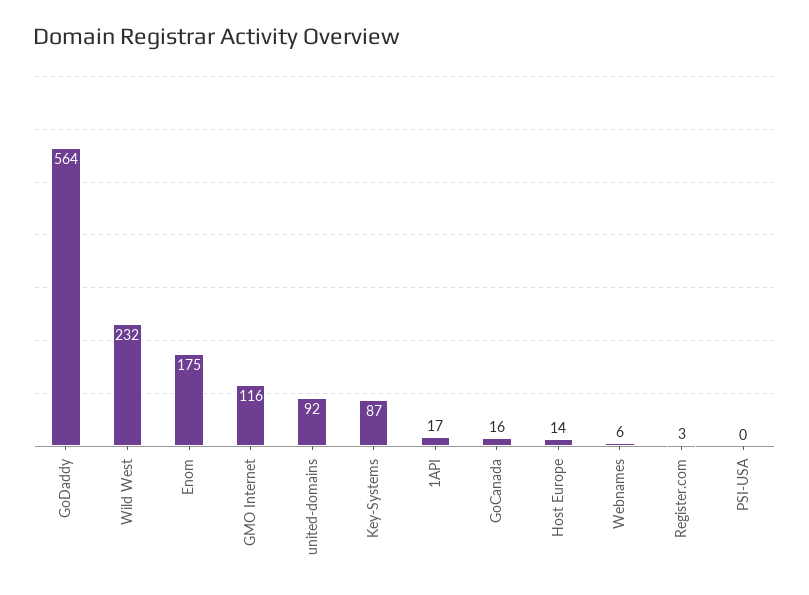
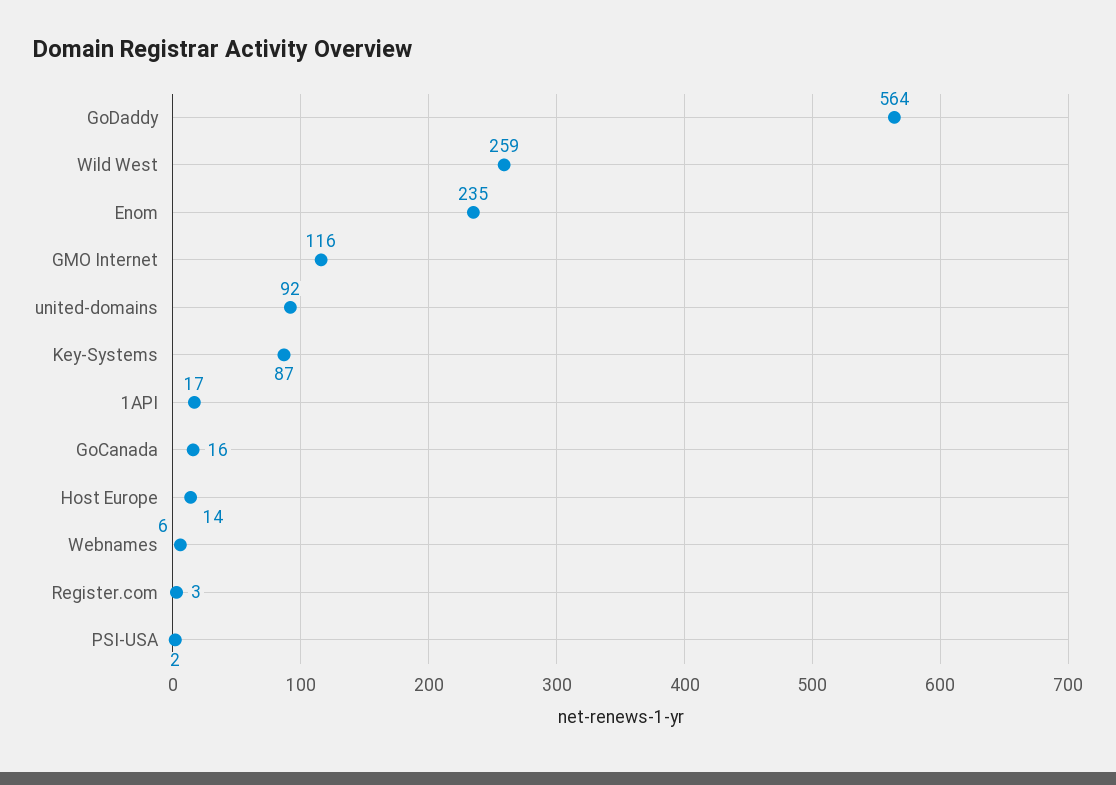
Wild West: 232 -> 259
Enom: 175 -> 235
PSI-USA: 0 -> 2

